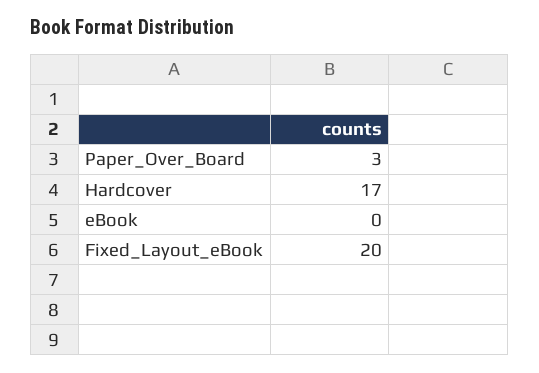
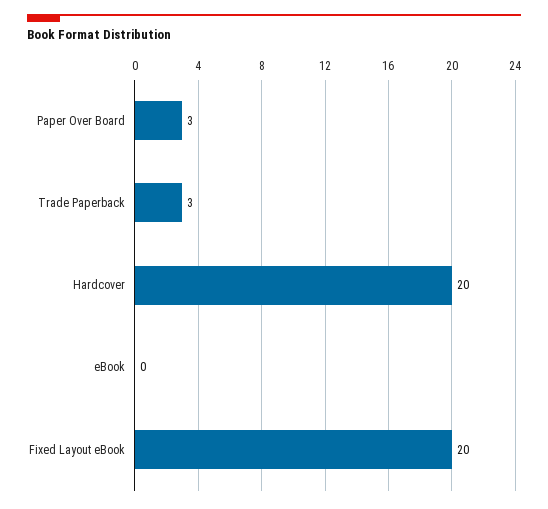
Hardcover: 17 -> 20
Trade Paperback: none -> 3

